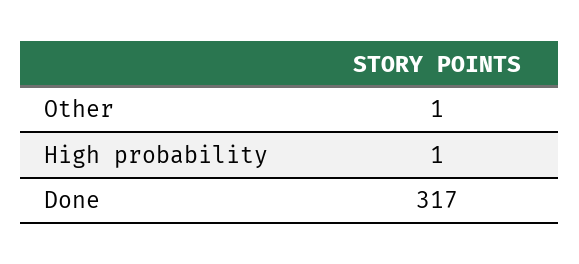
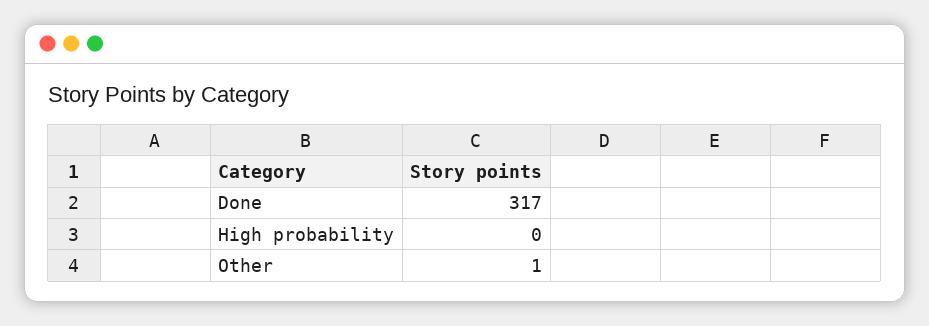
High probability: 1 -> 0

